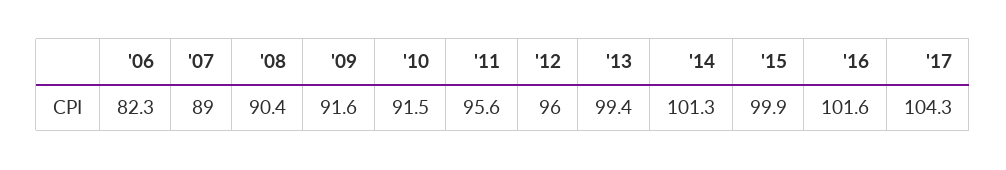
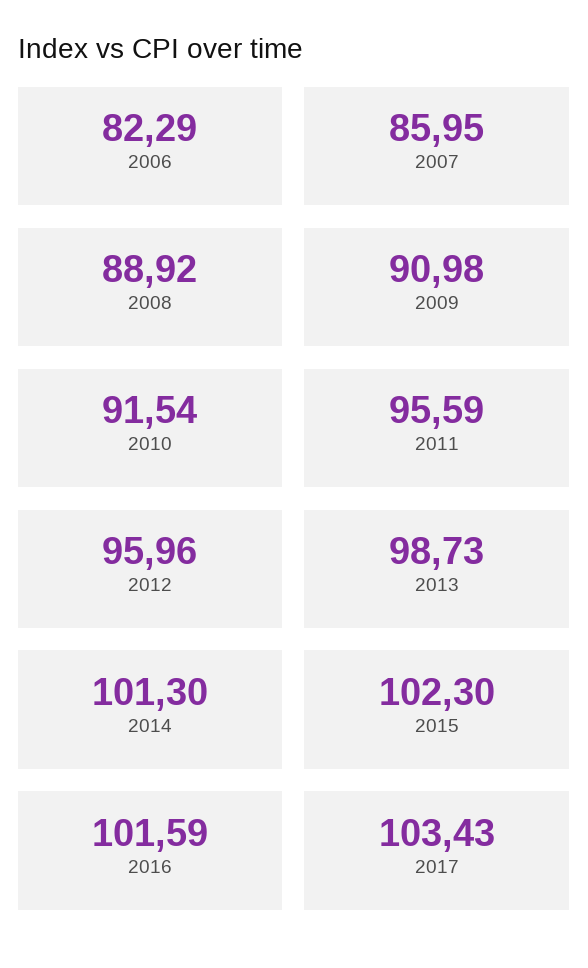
'07: 89 -> 85.95
'08: 90.4 -> 88.92
'09: 91.6 -> 90.98
'13: 99.4 -> 98.73
'15: 99.9 -> 102.3
'17: 104.3 -> 103.43

